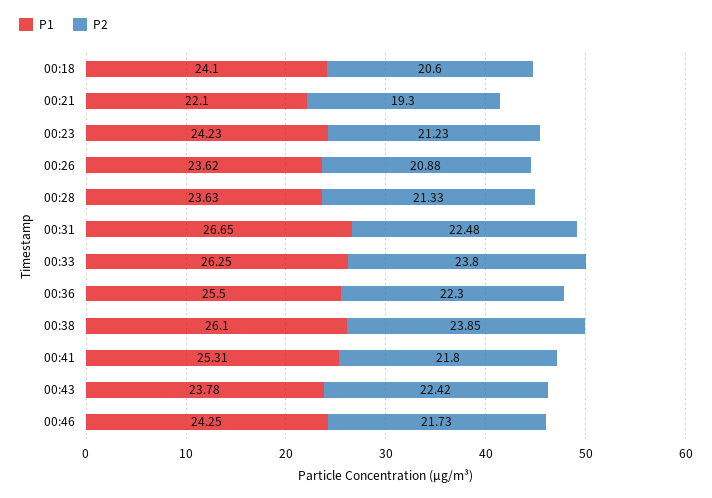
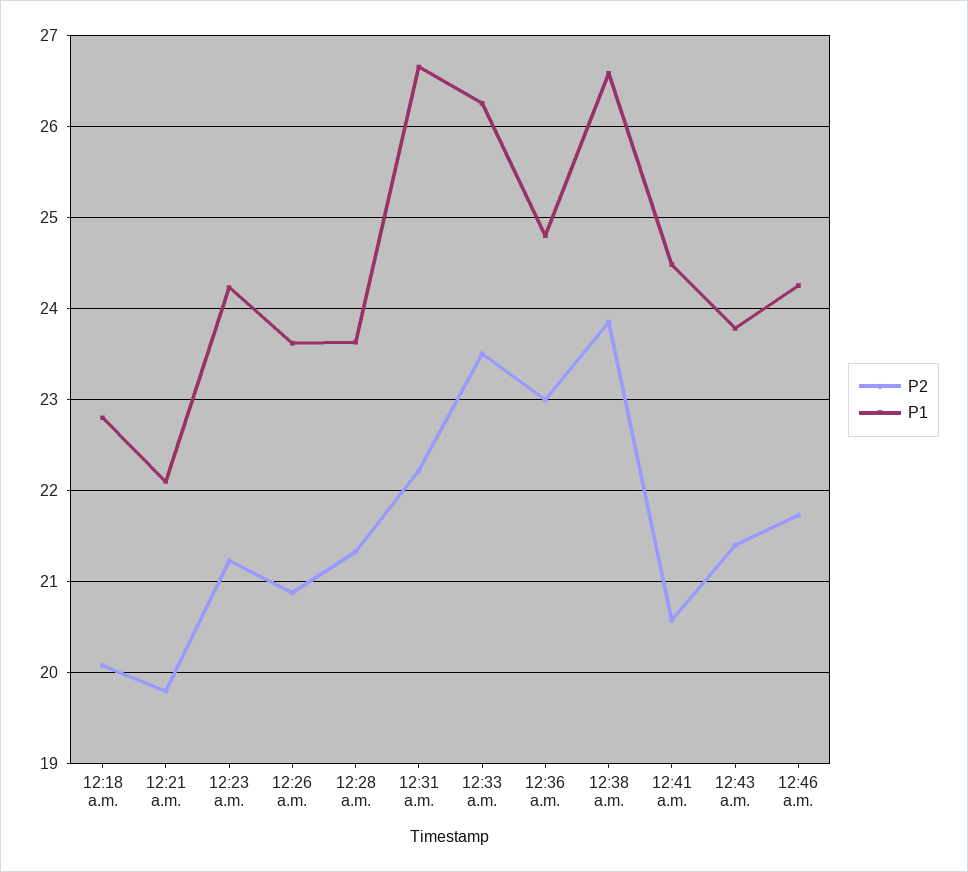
P1, 00:18: 24.1 -> 22.8
P2, 00:18: 20.6 -> 20.1
P2, 00:21: 19.3 -> 19.8
P2, 00:31: 22.48 -> 22.2
P2, 00:33: 23.8 -> 23.5
P1, 00:36: 25.5 -> 24.8
P2, 00:36: 22.3 -> 23
P1, 00:38: 26.1 -> 26.6
P1, 00:41: 25.31 -> 24.5
P2, 00:41: 21.8 -> 20.6
P2, 00:43: 22.42 -> 21.4

